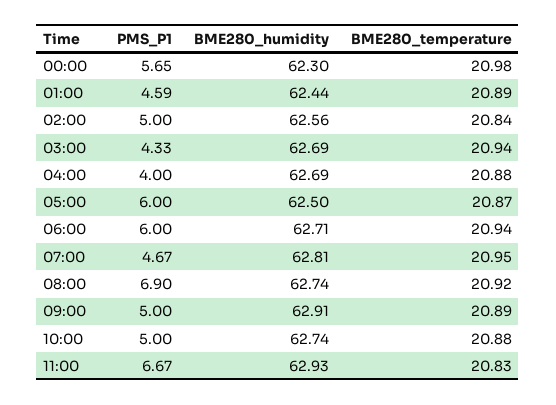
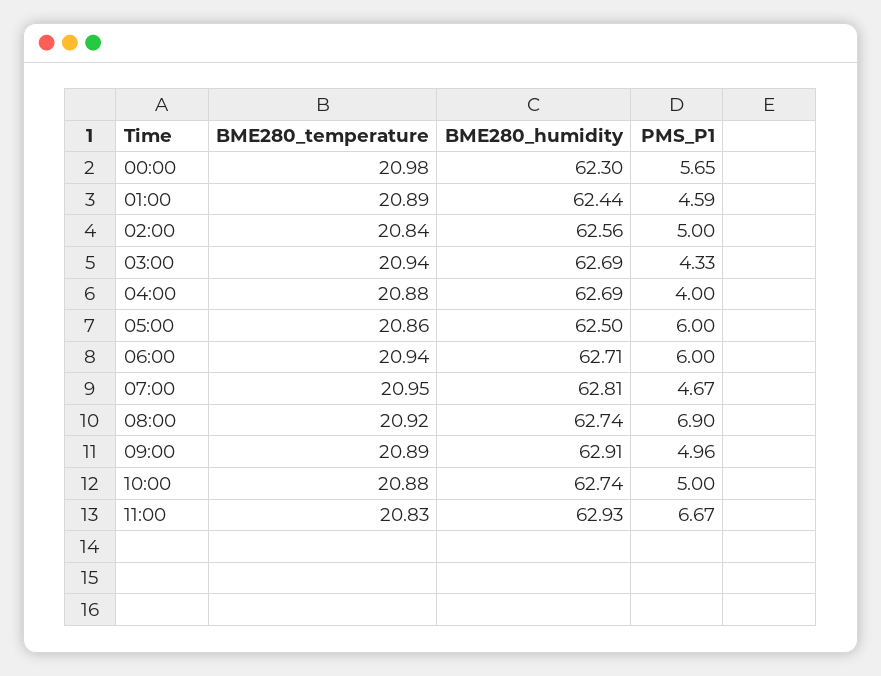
BME280_temperature, 05:00: 20.87 -> 20.86
PMS_P1, 09:00: 5 -> 4.96

